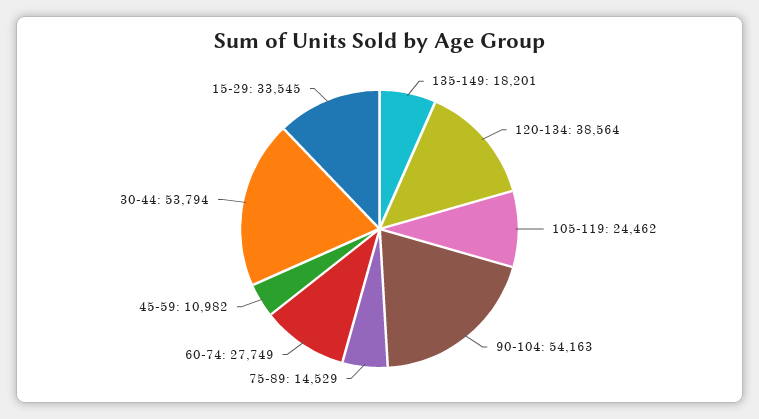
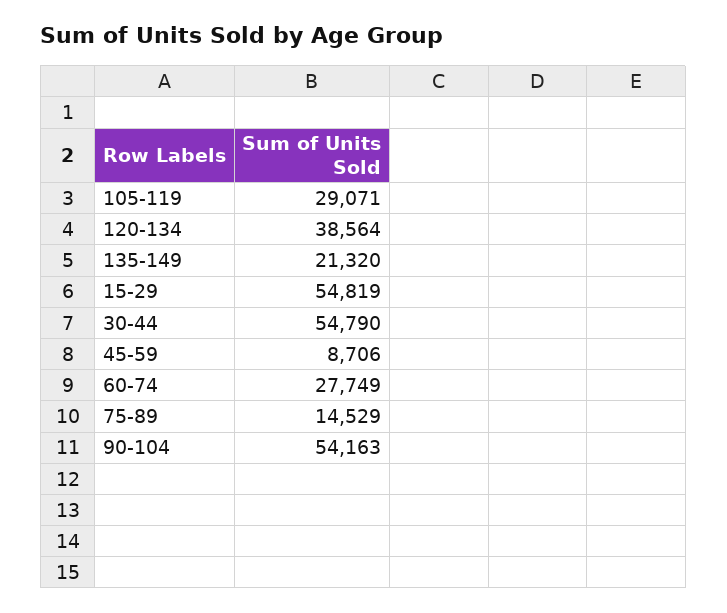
135-149: 18201 -> 21320
105-119: 24462 -> 29071
45-59: 10982 -> 8706
30-44: 53794 -> 54790
15-29: 33545 -> 54819

